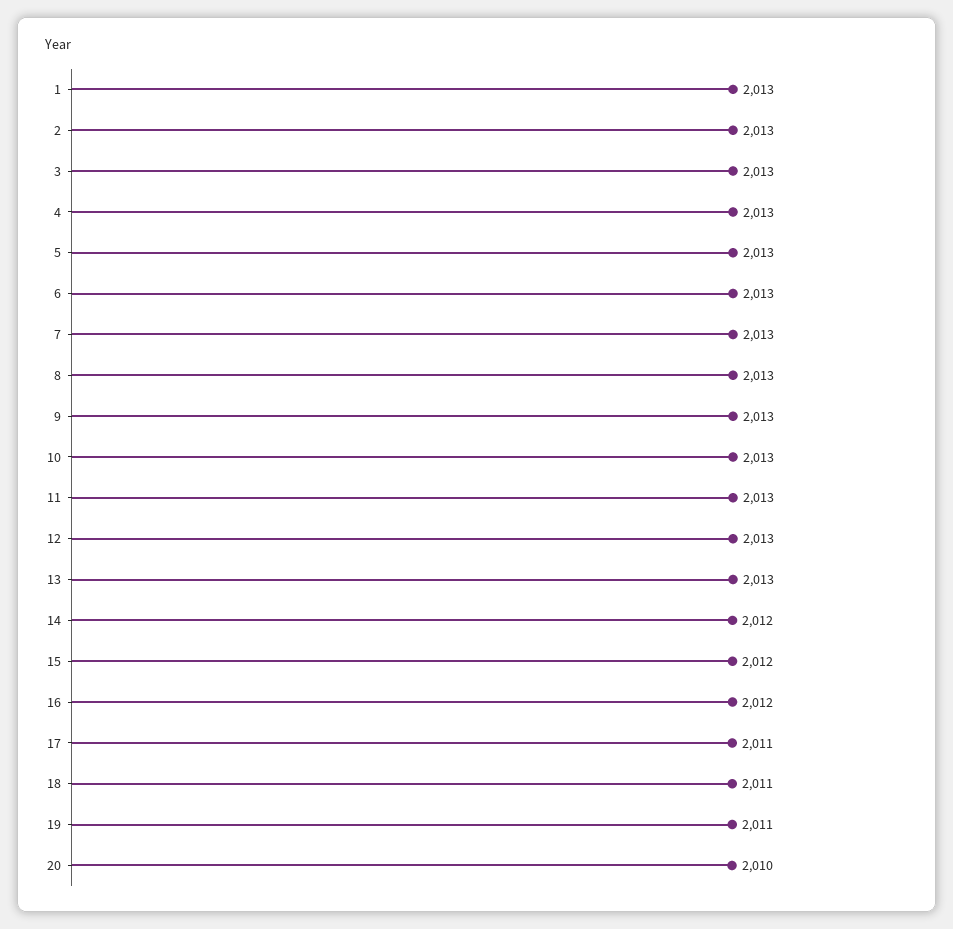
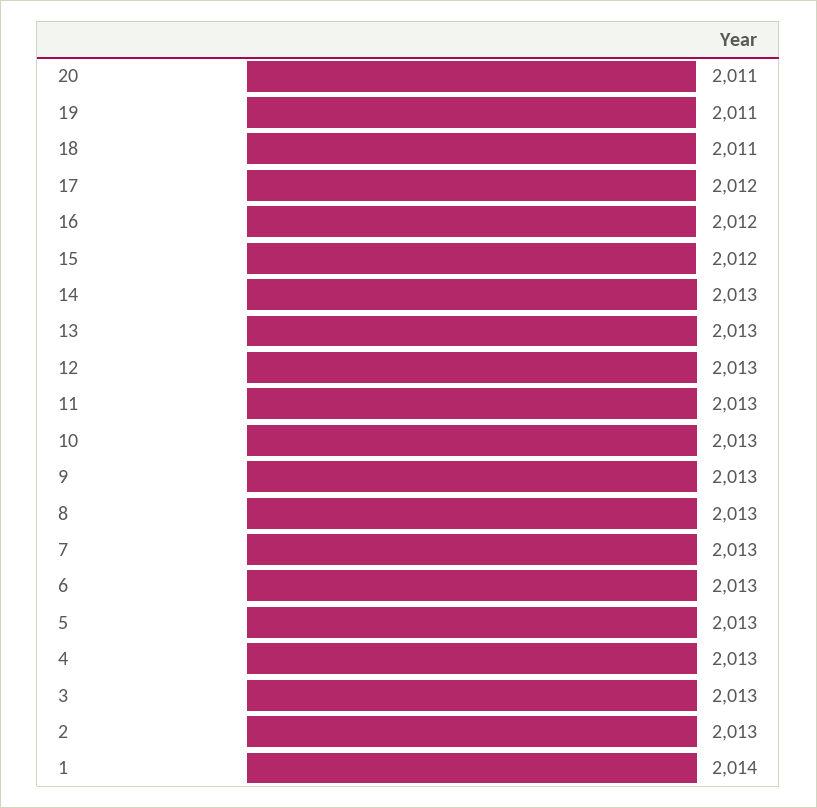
1: 2013 -> 2014
14: 2012 -> 2013
17: 2011 -> 2012
20: 2010 -> 2011

